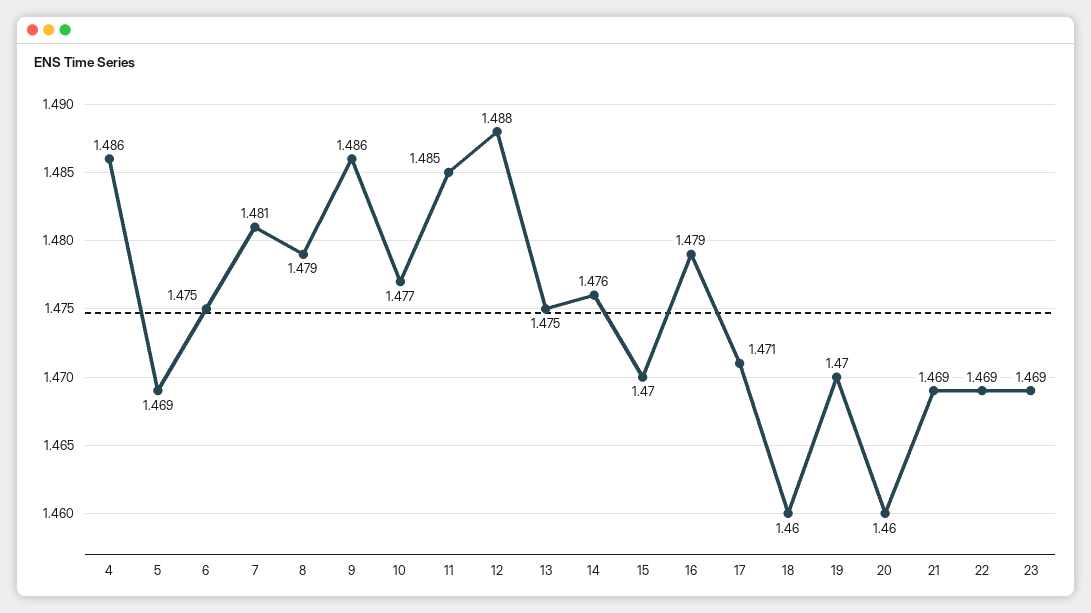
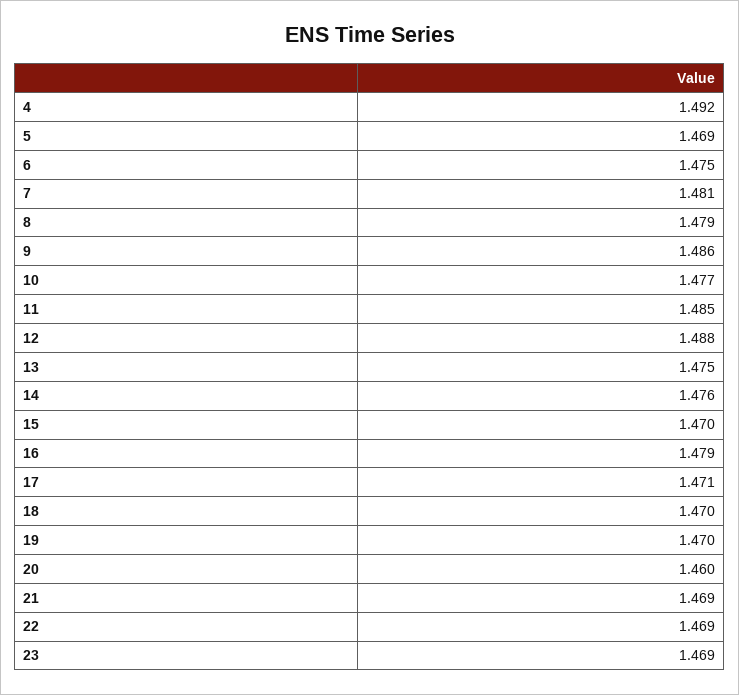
4: 1.486 -> 1.492
18: 1.46 -> 1.47

